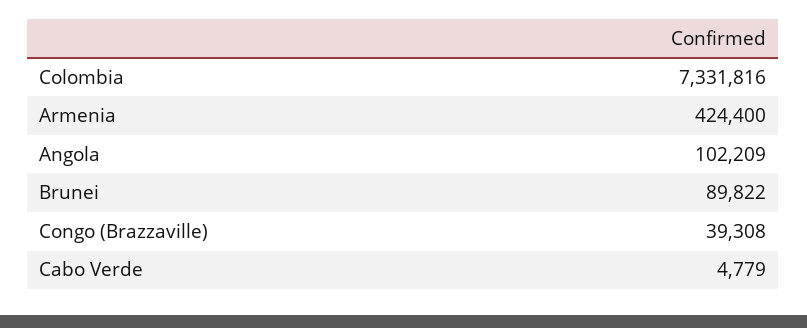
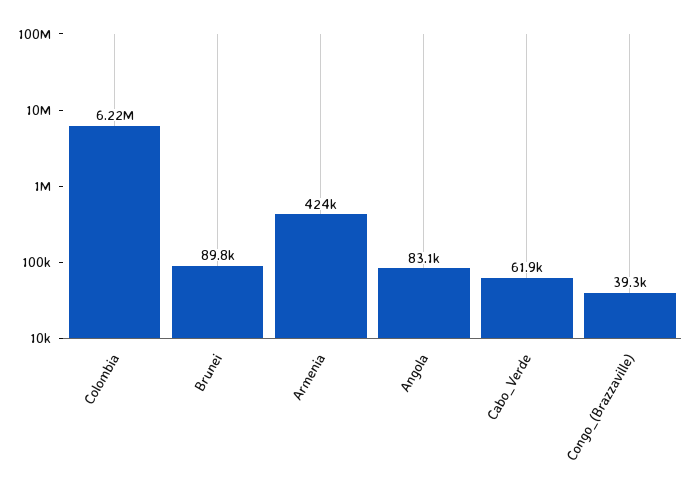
Colombia: 7331816 -> 6220000
Angola: 102209 -> 83100
Cabo Verde: 4779 -> 61900

